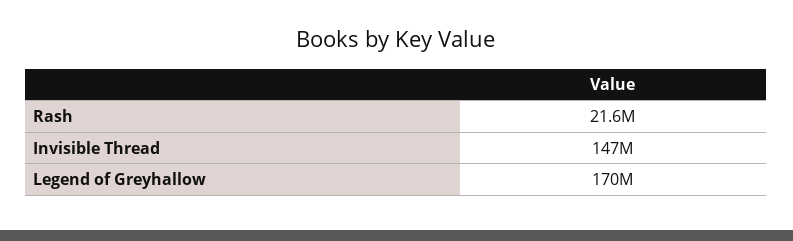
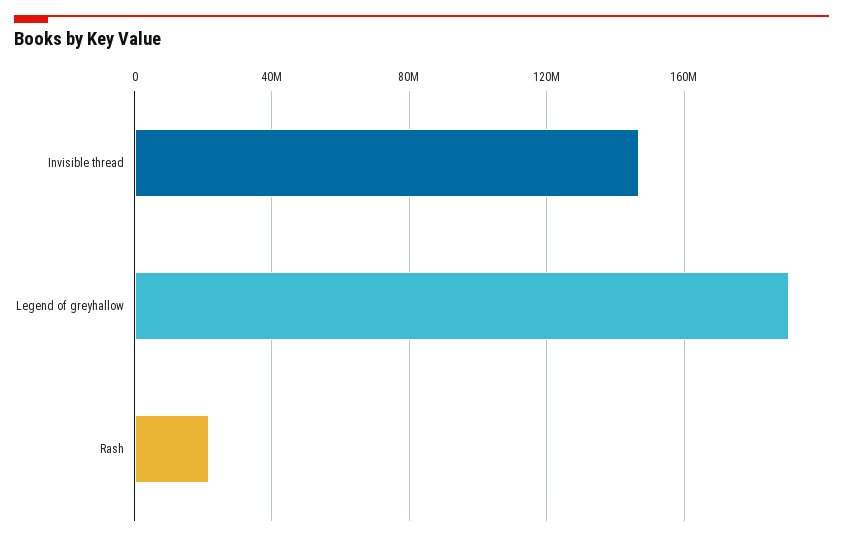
Legend of Greyhallow: 170000000 -> 190000000

